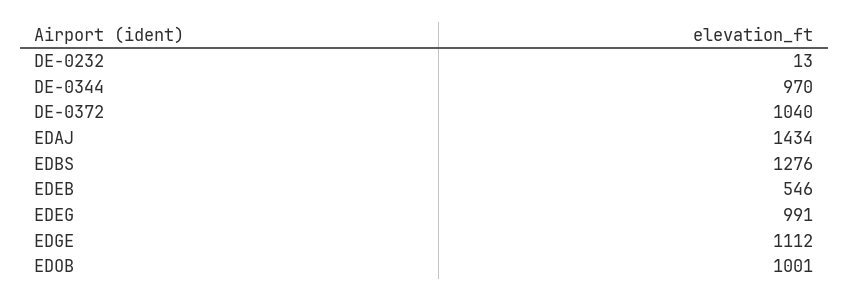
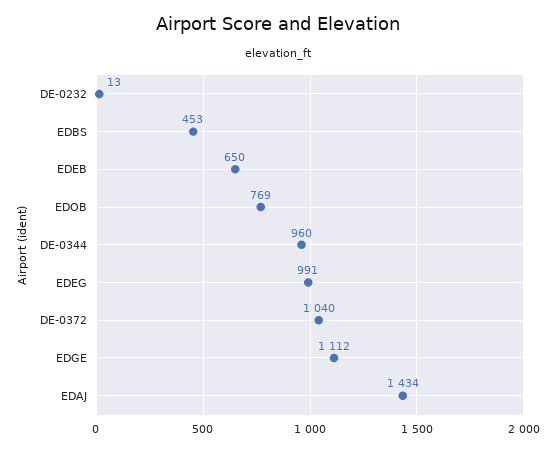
DE-0344: 970 -> 960
EDBS: 1276 -> 453
EDEB: 546 -> 650
EDOB: 1001 -> 769

